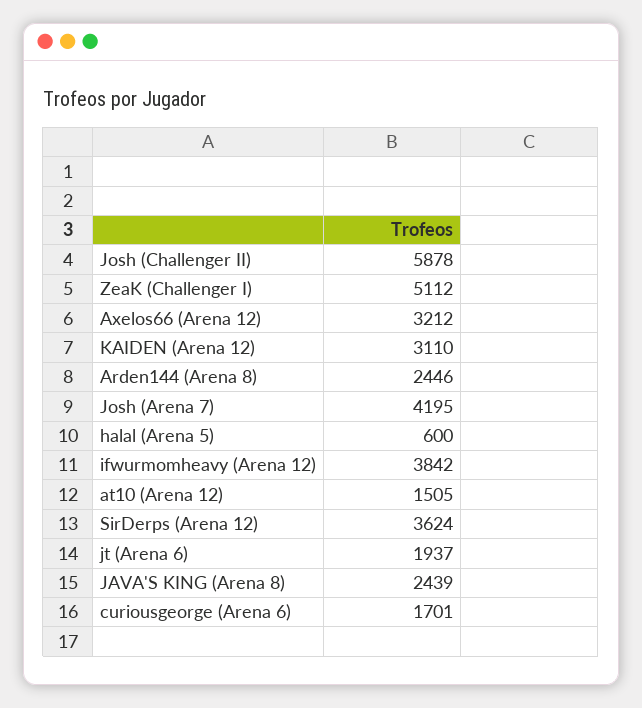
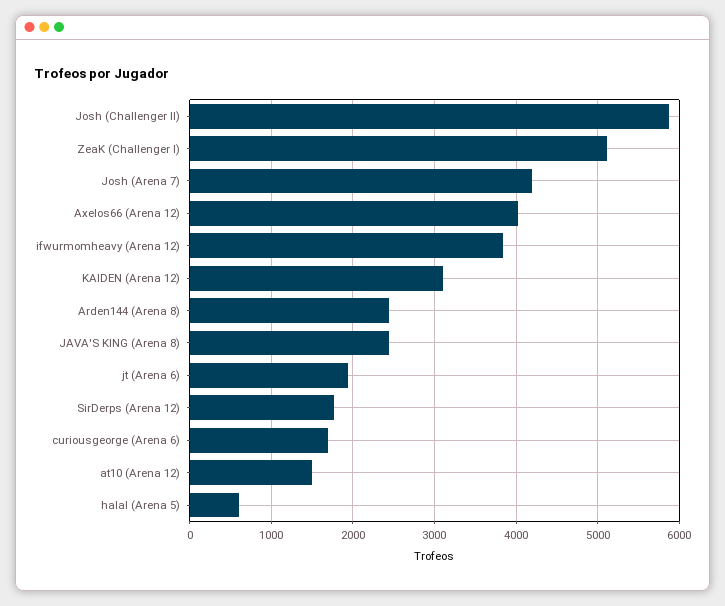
Axelos66 (Arena 12): 3212 -> 4000
SirDerps (Arena 12): 3624 -> 1800

